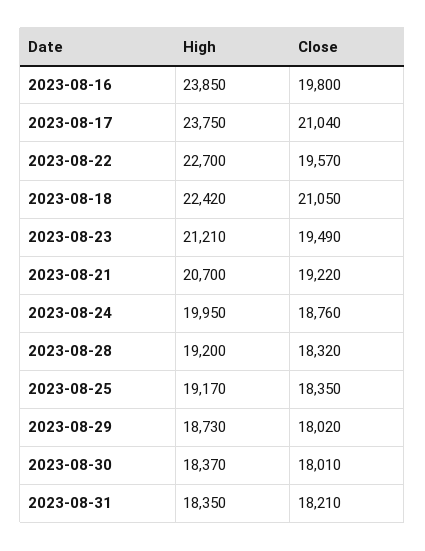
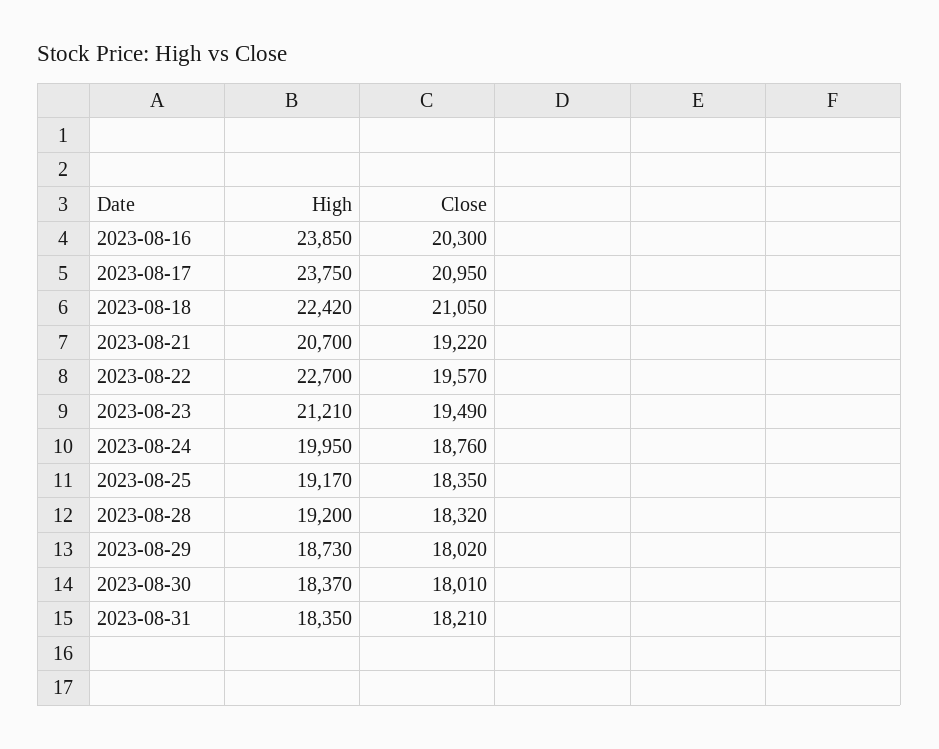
Close, 2023-08-16: 19800 -> 20300
Close, 2023-08-17: 21040 -> 20950

